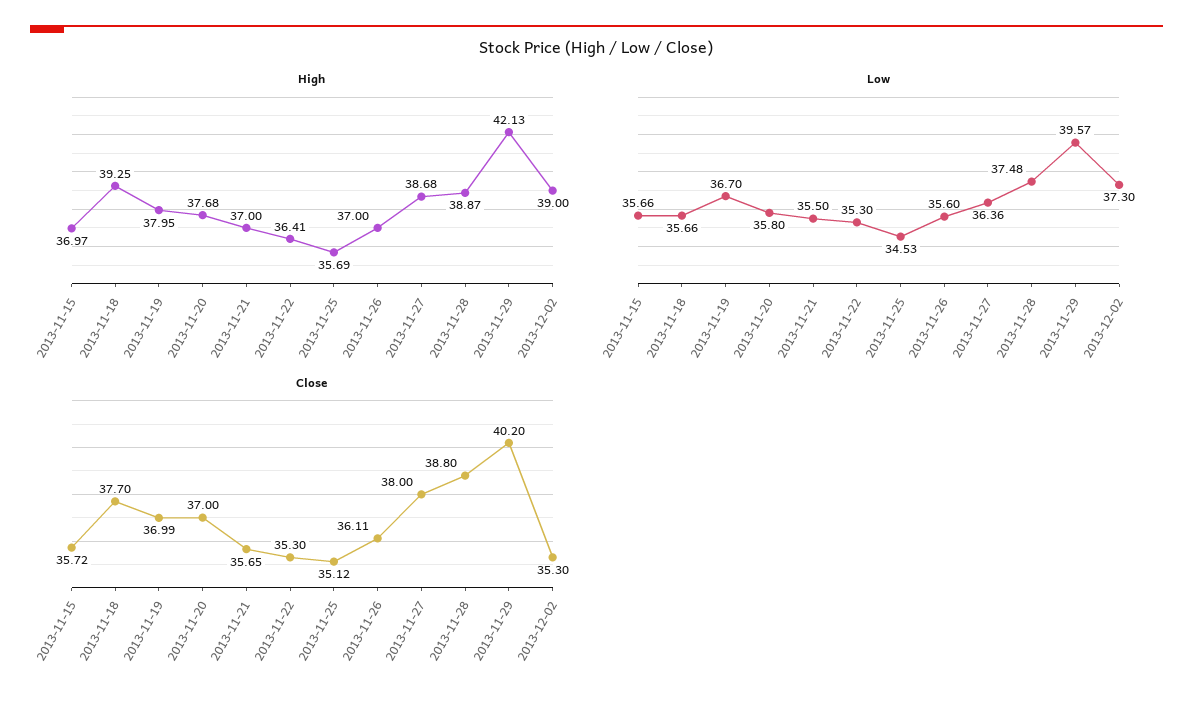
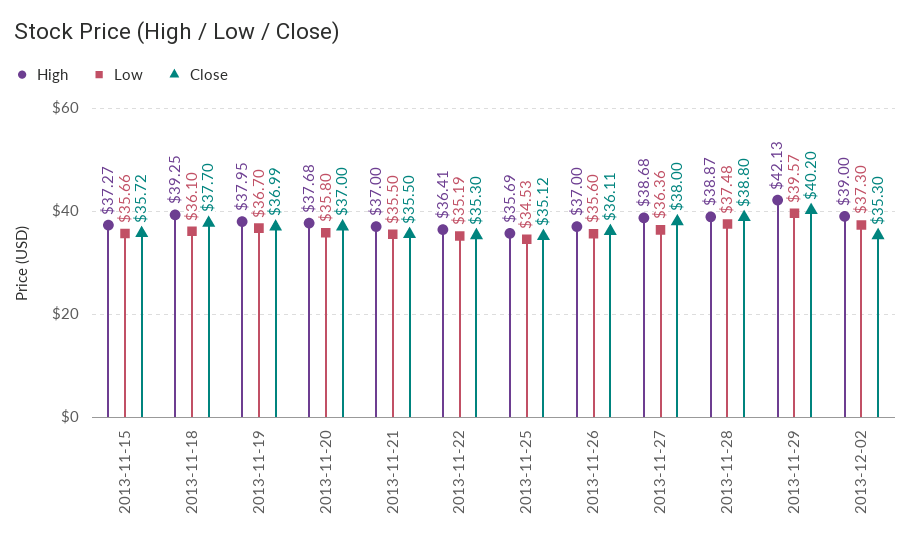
High, 2013-11-15: 36.97 -> 37.27
Low, 2013-11-18: 35.66 -> 36.1
Low, 2013-11-22: 35.3 -> 35.19
Close, 2013-11-21: 35.65 -> 35.5

